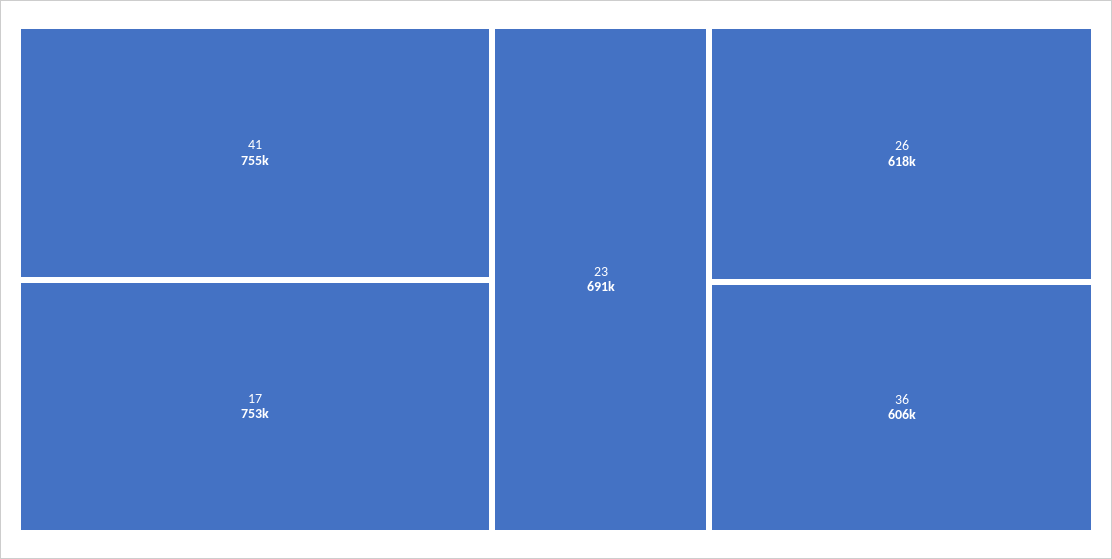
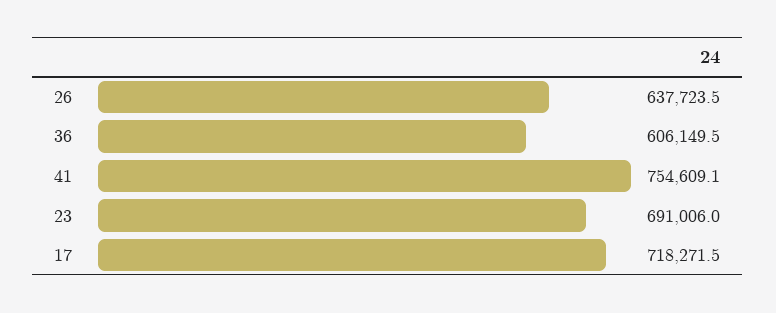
17: 753000 -> 718271.5
26: 618000 -> 637723.5

